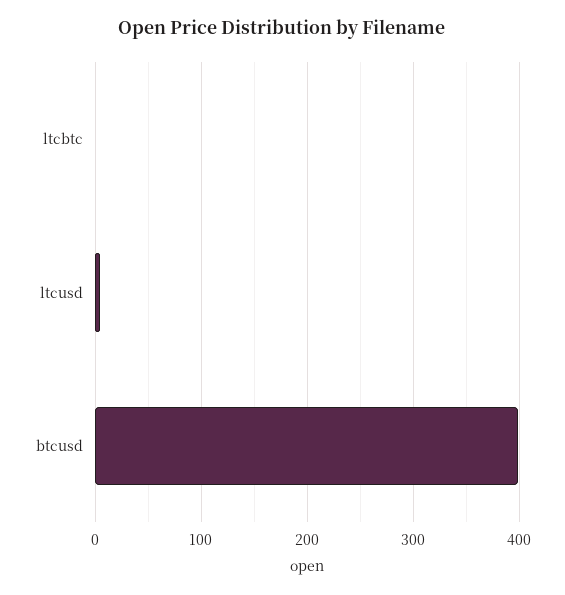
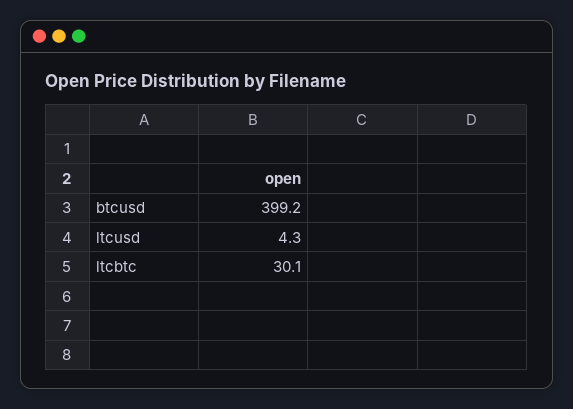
ltcbtc: 0 -> 30.1

